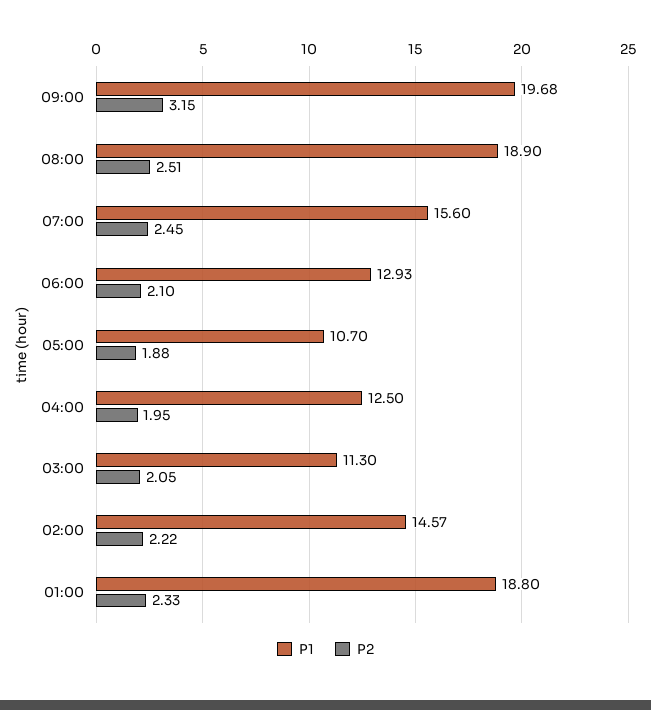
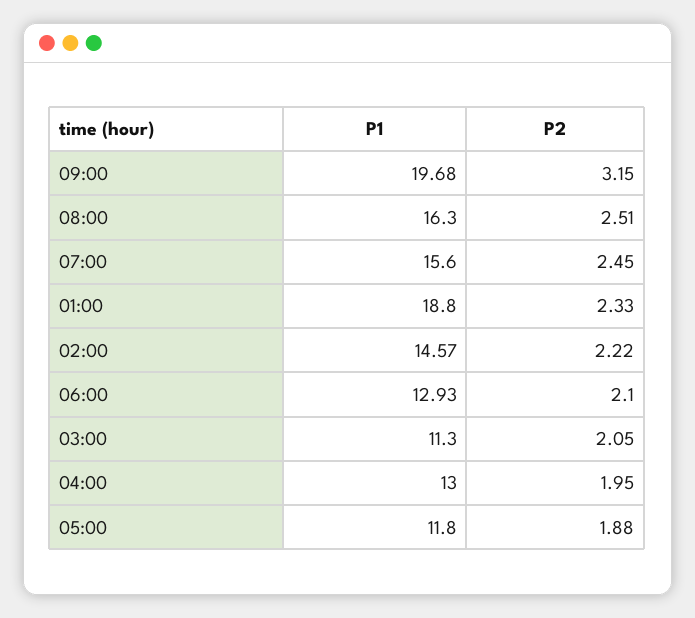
P1, 08:00: 18.9 -> 16.3
P1, 05:00: 10.7 -> 11.8
P1, 04:00: 12.5 -> 13

